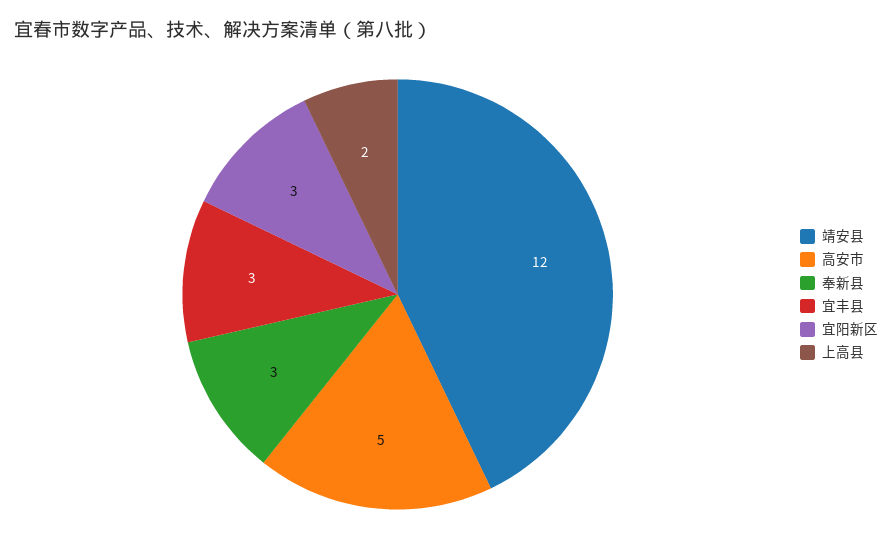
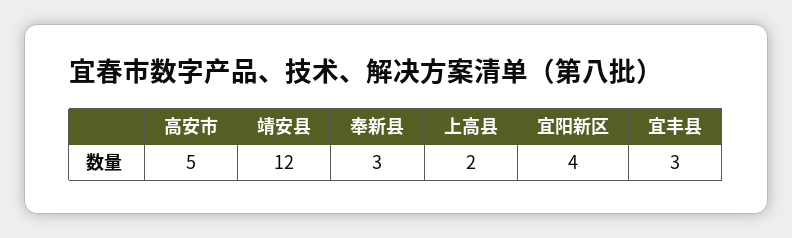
宜阳新区: 3 -> 4

